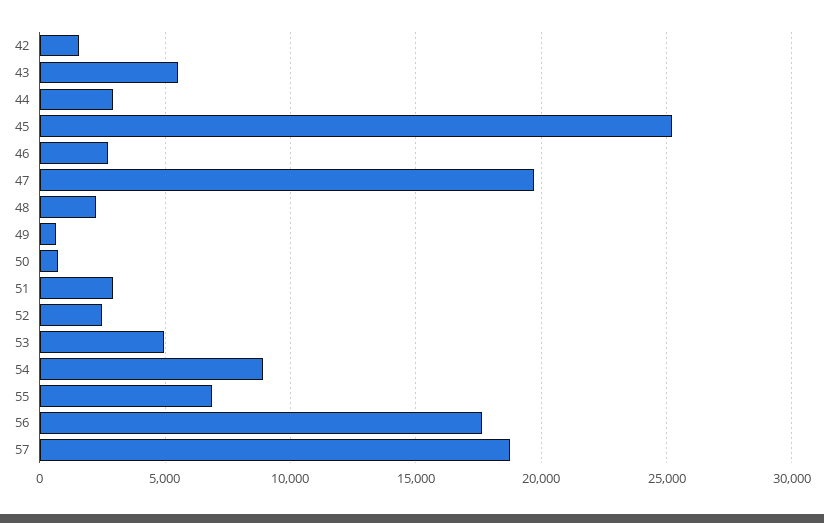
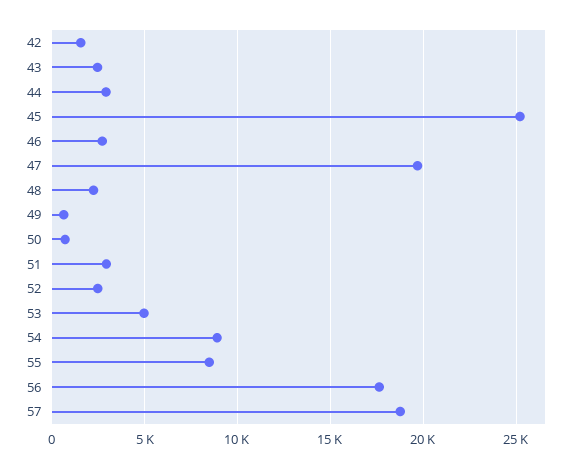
43: 5500 -> 2500
55: 7000 -> 8500

